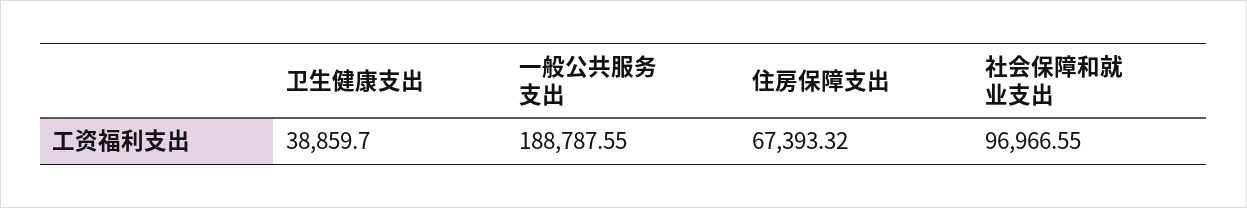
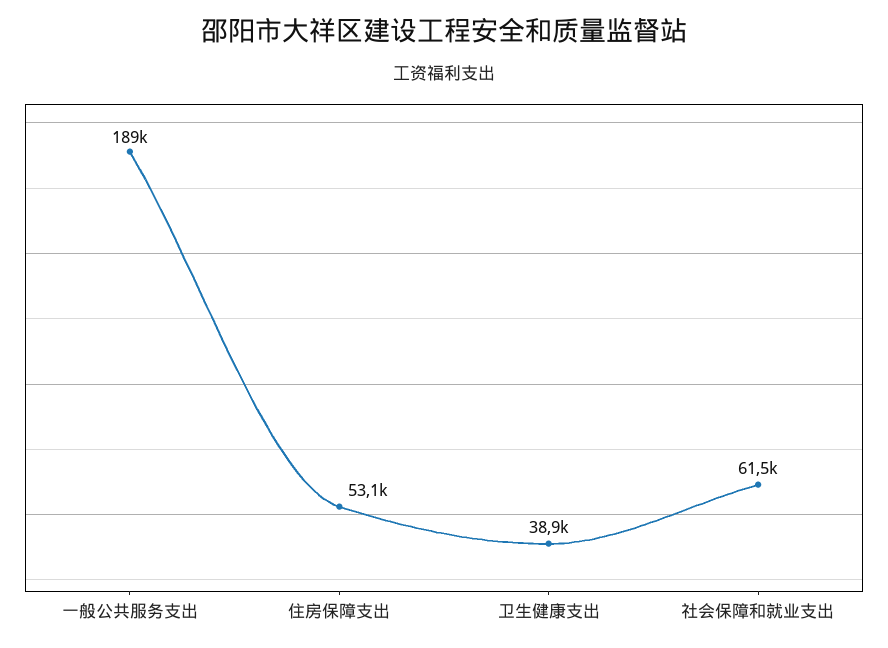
住房保障支出: 67393.32 -> 53100
社会保障和就业支出: 96966.55 -> 61500

